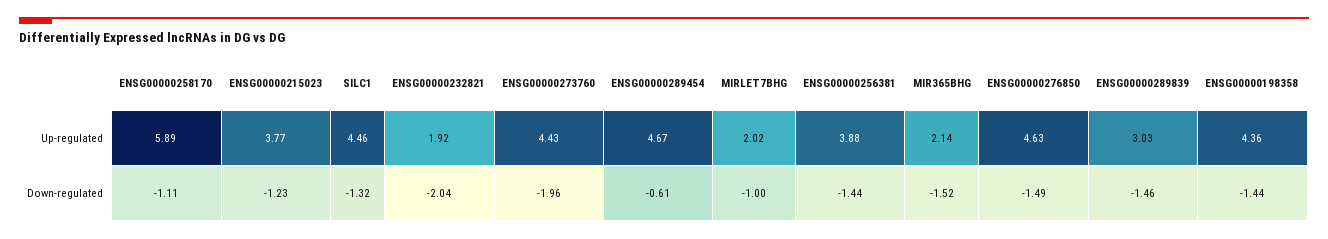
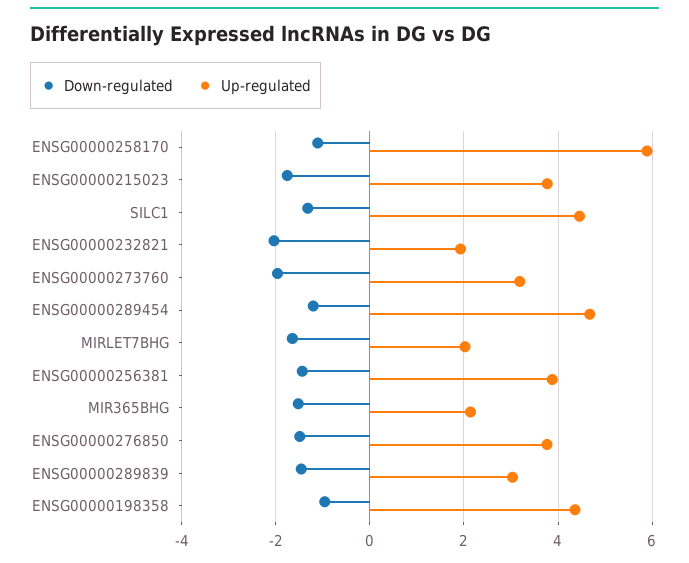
Up-regulated, ENSG00000273760: 4.43 -> 3.2
Up-regulated, ENSG00000276850: 4.63 -> 3.8
Down-regulated, ENSG00000215023: -1.23 -> -1.8
Down-regulated, ENSG00000289454: -0.61 -> -1.2
Down-regulated, MIRLET7BHG: -1 -> -1.6
Down-regulated, ENSG00000198358: -1.44 -> -1

